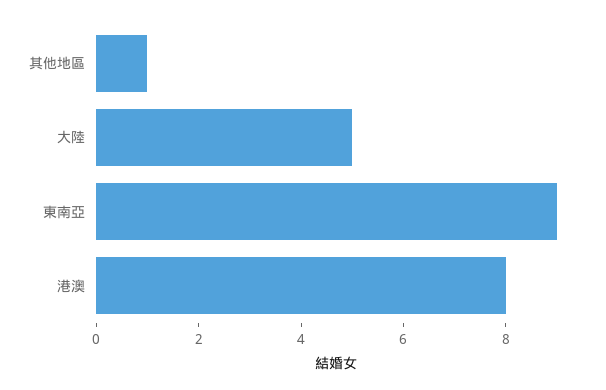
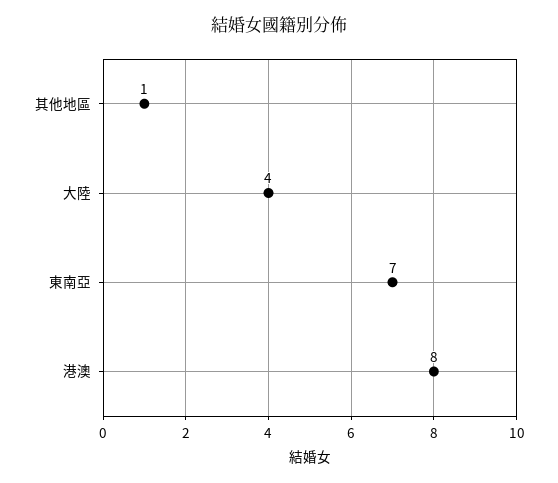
大陸: 5 -> 4
東南亞: 9 -> 7

